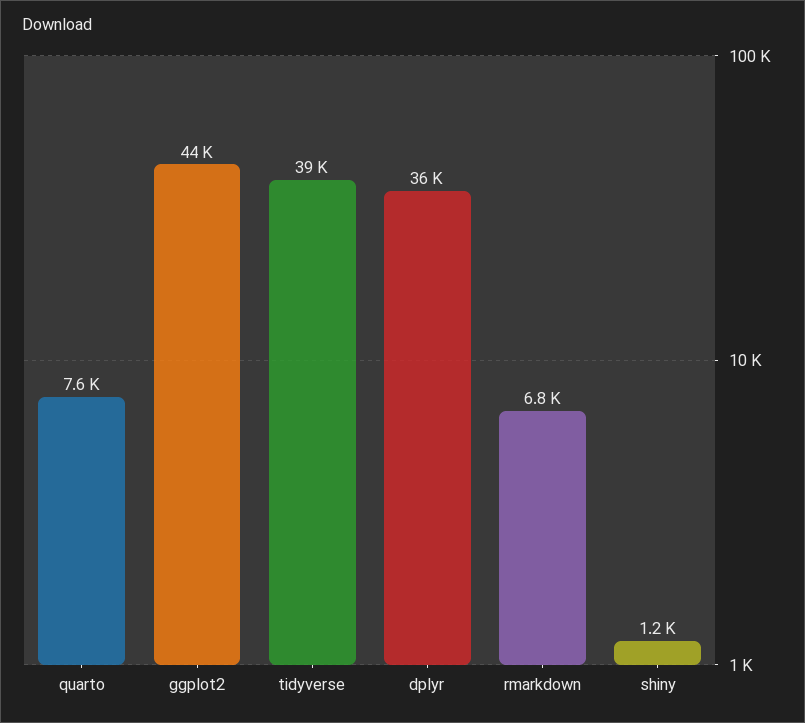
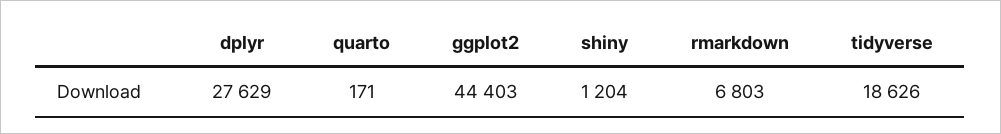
quarto: 7600 -> 171
tidyverse: 39000 -> 18626
dplyr: 36000 -> 27629

